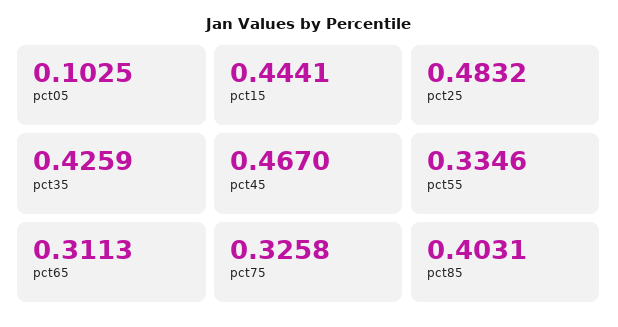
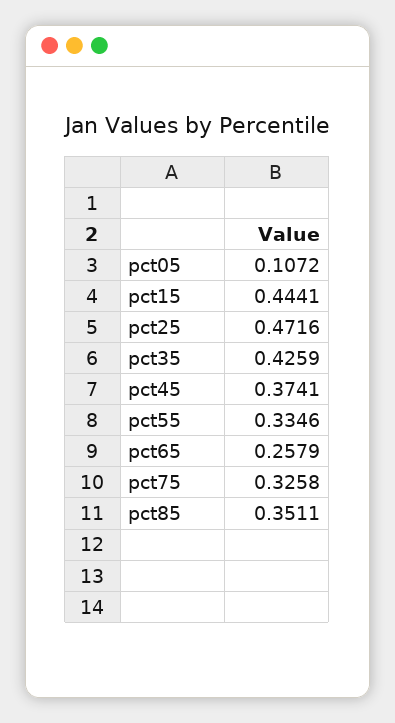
pct05: 0.1025 -> 0.1072
pct25: 0.4832 -> 0.4716
pct45: 0.467 -> 0.3741
pct65: 0.3113 -> 0.2579
pct85: 0.4031 -> 0.3511

